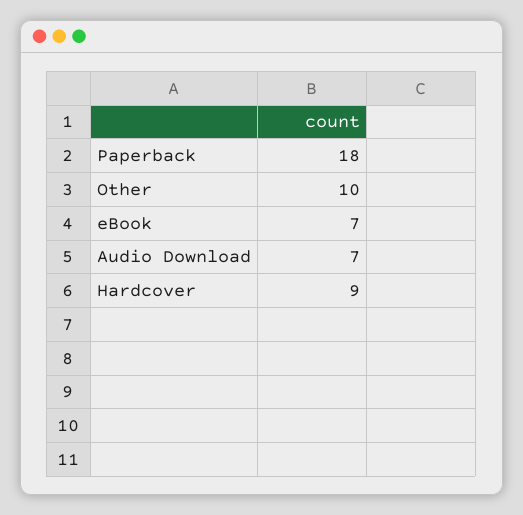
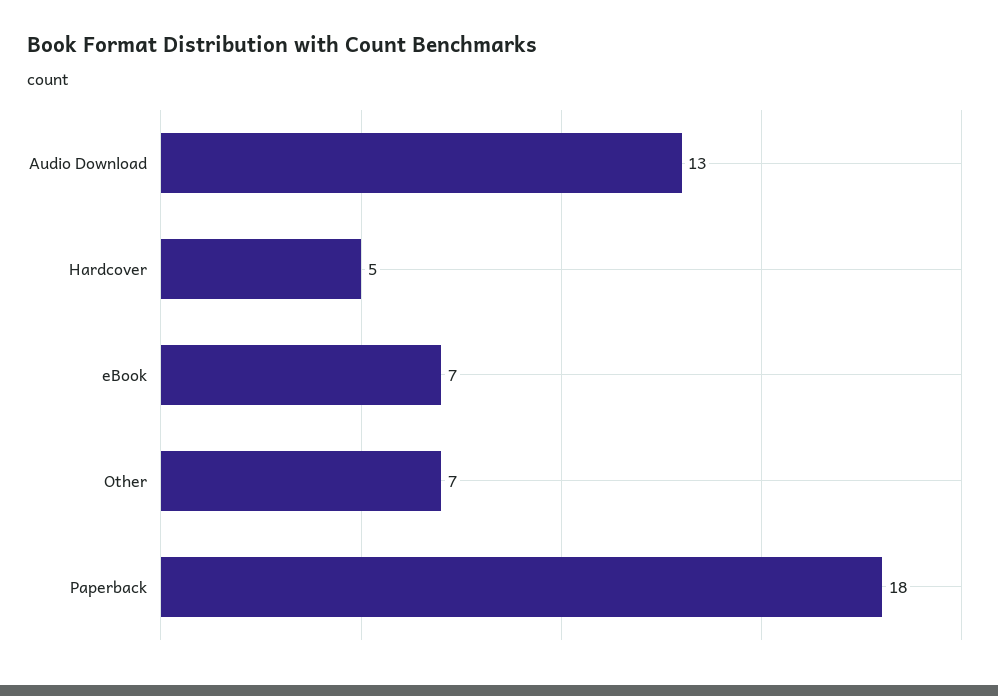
Other: 10 -> 7
Audio Download: 7 -> 13
Hardcover: 9 -> 5

